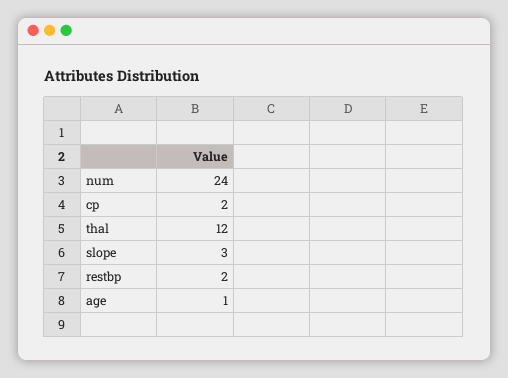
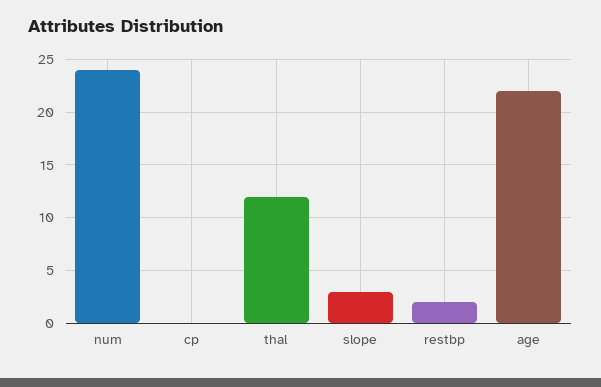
cp: 2 -> 0
age: 1 -> 22

